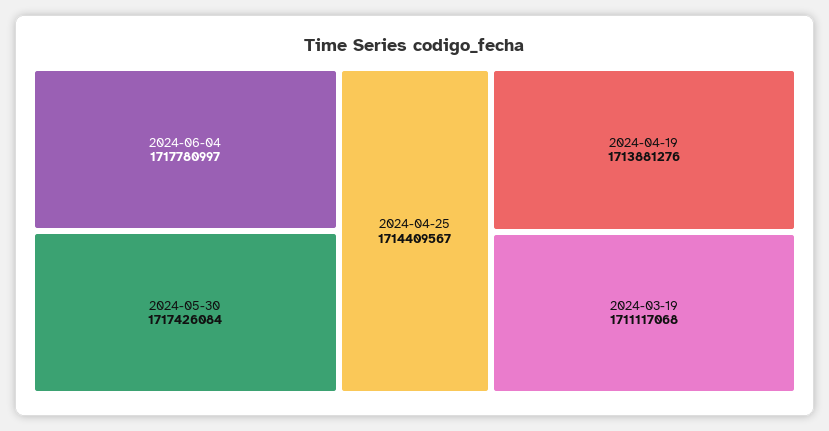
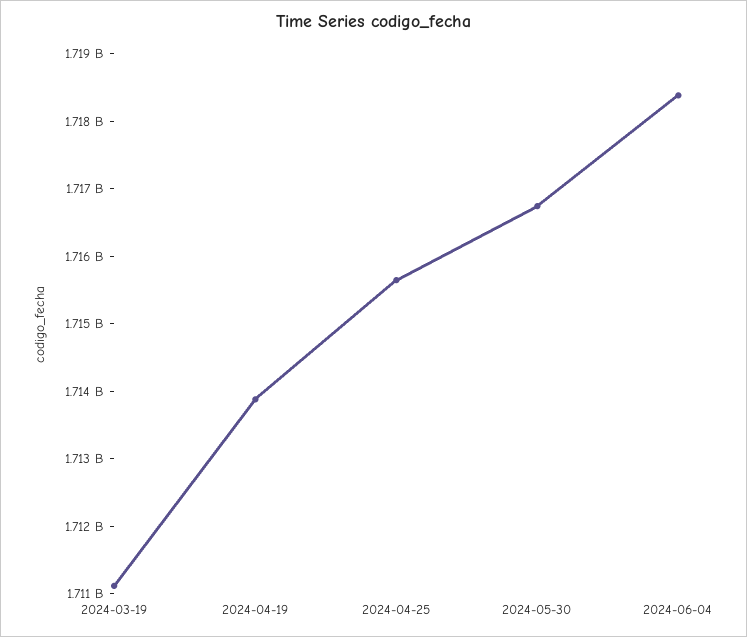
2024-06-04: 1717780997 -> 1718400000
2024-05-30: 1717426084 -> 1716800000
2024-04-25: 1714409567 -> 1715600000

